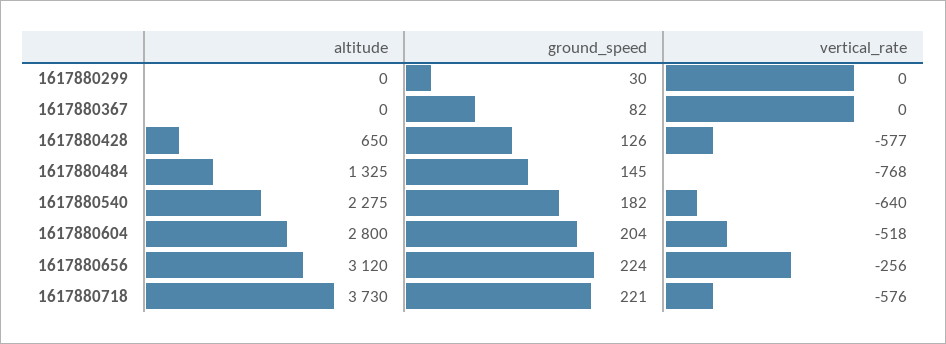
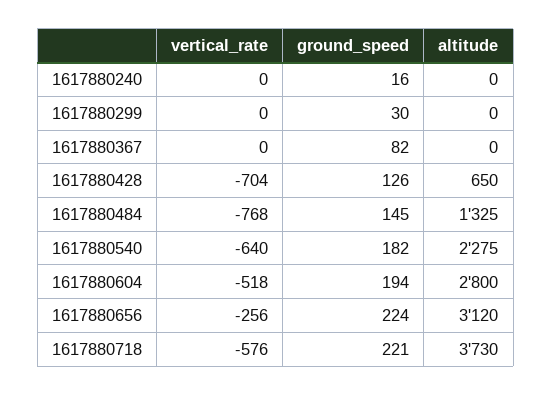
vertical_rate, 1617880428: -577 -> -704
ground_speed, 1617880604: 204 -> 194
vertical_rate, 1617880240: none -> 0
ground_speed, 1617880240: none -> 16
altitude, 1617880240: none -> 0

